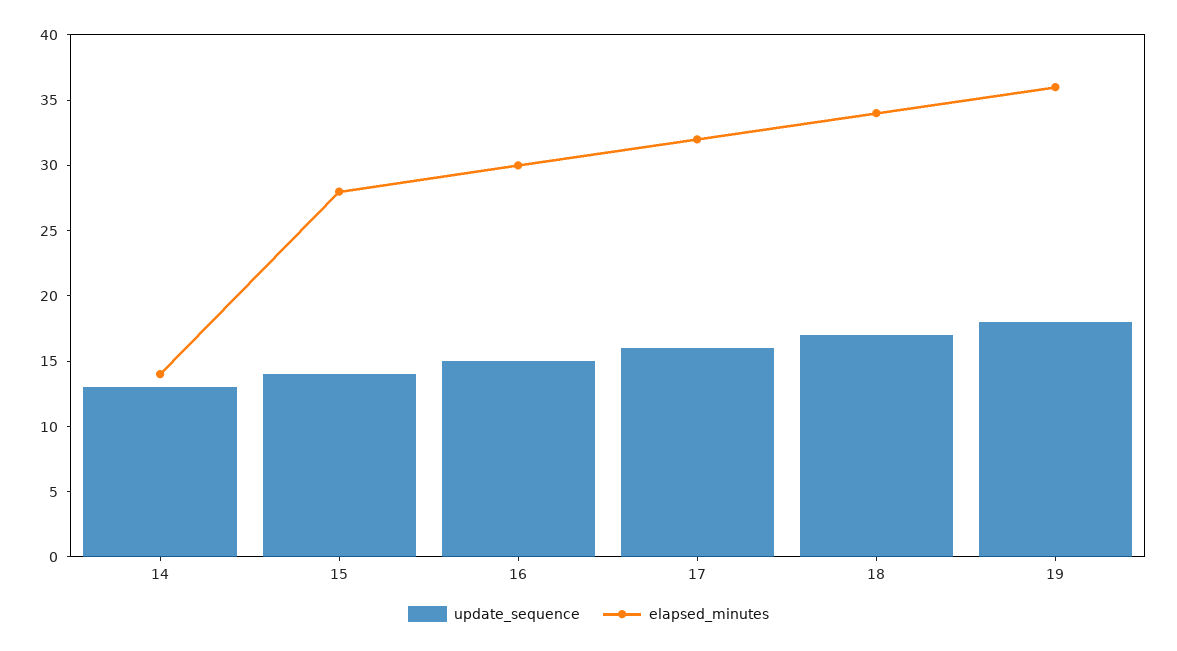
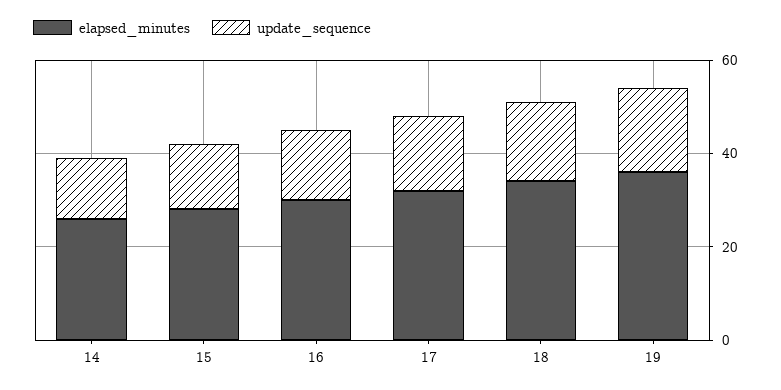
elapsed_minutes, 14: 14 -> 25

